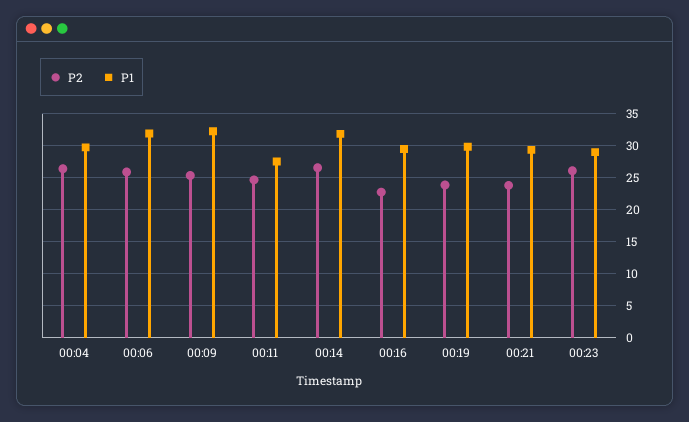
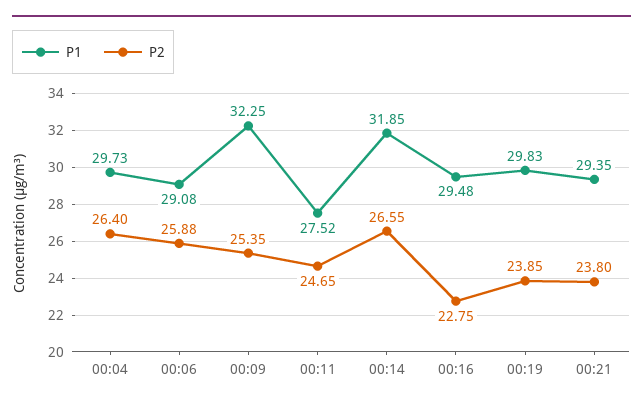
P1, 00:06: 32 -> 29.08
P2, 00:23: 26 -> none
P1, 00:23: 29 -> none

